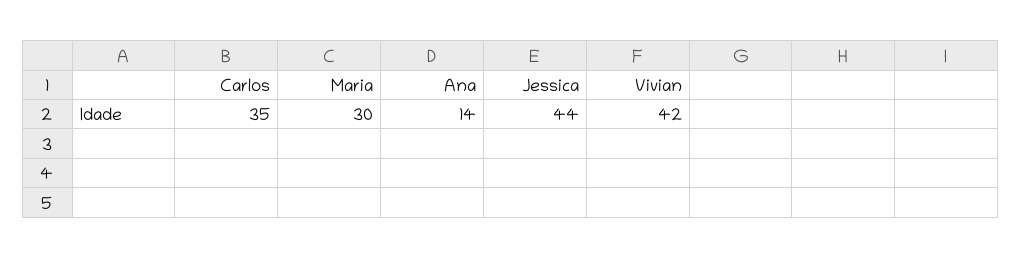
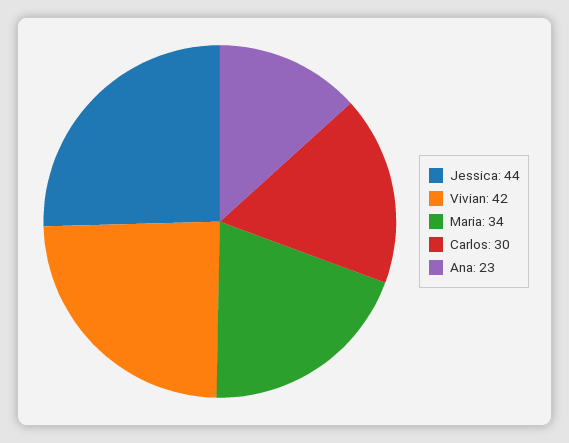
Carlos: 35 -> 30
Maria: 30 -> 34
Ana: 14 -> 23

